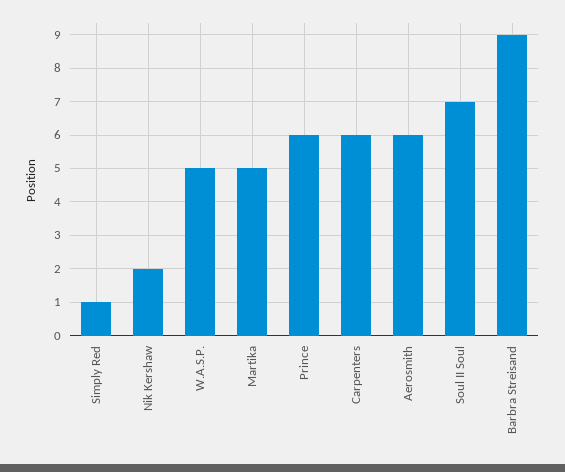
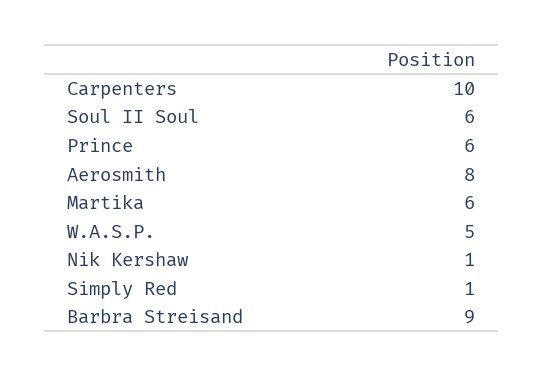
Nik Kershaw: 2 -> 1
Martika: 5 -> 6
Carpenters: 6 -> 10
Aerosmith: 6 -> 8
Soul II Soul: 7 -> 6

